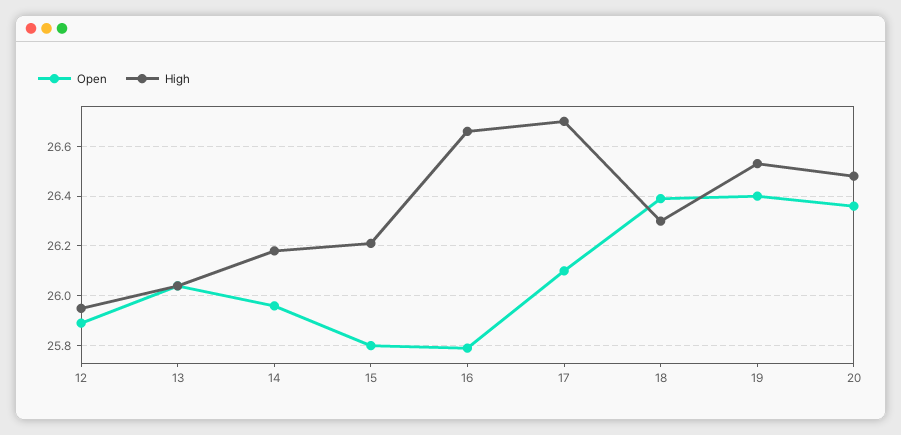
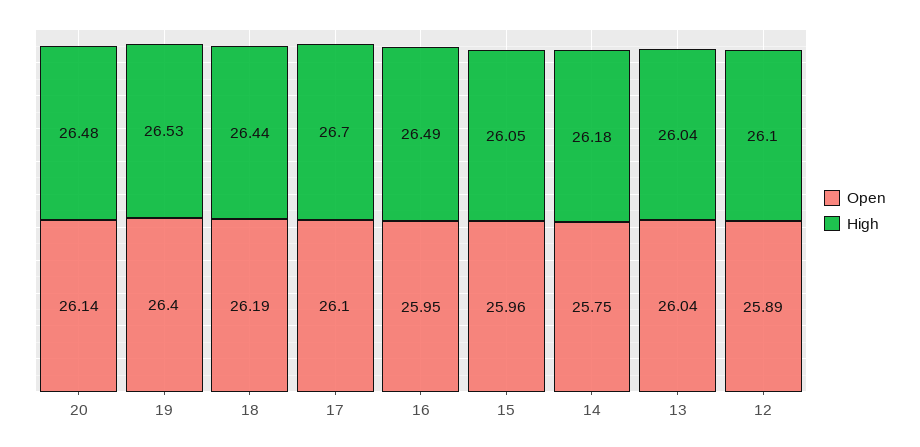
High, 12: 25.95 -> 26.1
Open, 14: 25.95 -> 25.75
Open, 15: 25.8 -> 25.96
High, 15: 26.2 -> 26.05
Open, 16: 25.8 -> 25.95
High, 16: 26.65 -> 26.49
Open, 18: 26.4 -> 26.19
High, 18: 26.3 -> 26.44
Open, 20: 26.35 -> 26.14

